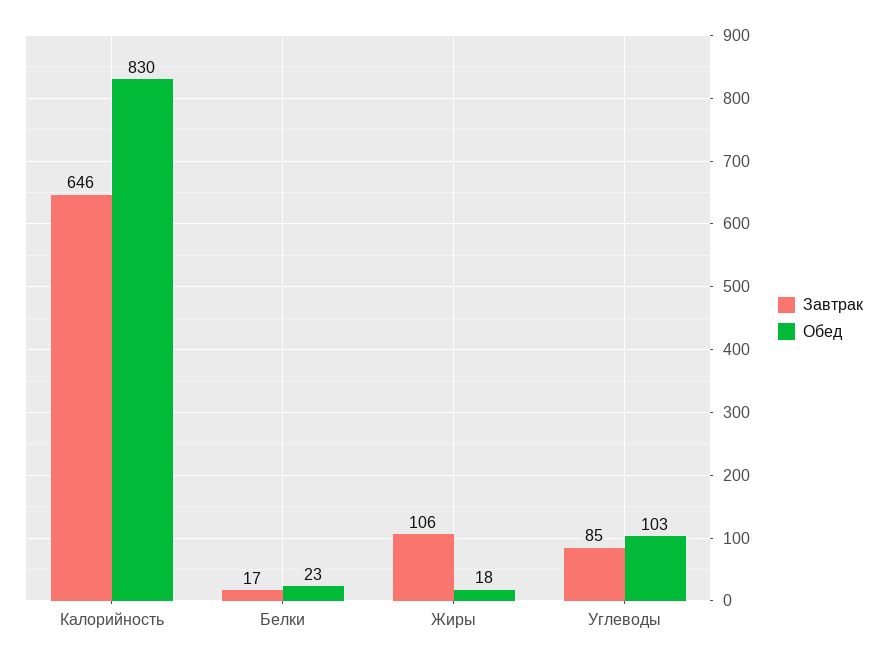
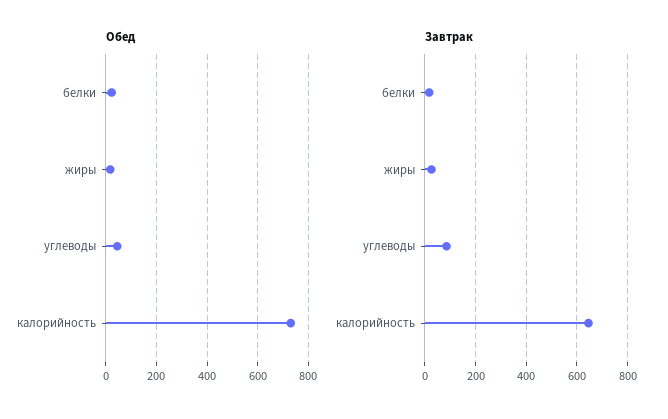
Обед, Калорийность: 830 -> 725
Завтрак, Жиры: 106 -> 25
Обед, Углеводы: 103 -> 50

